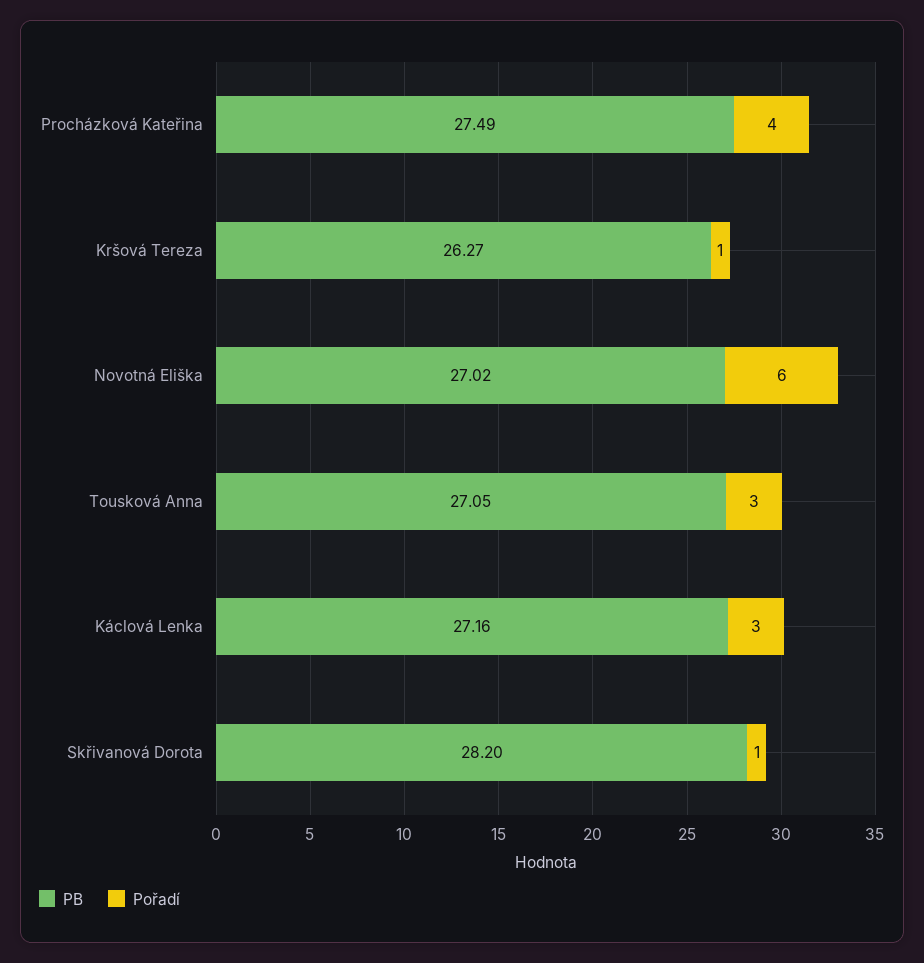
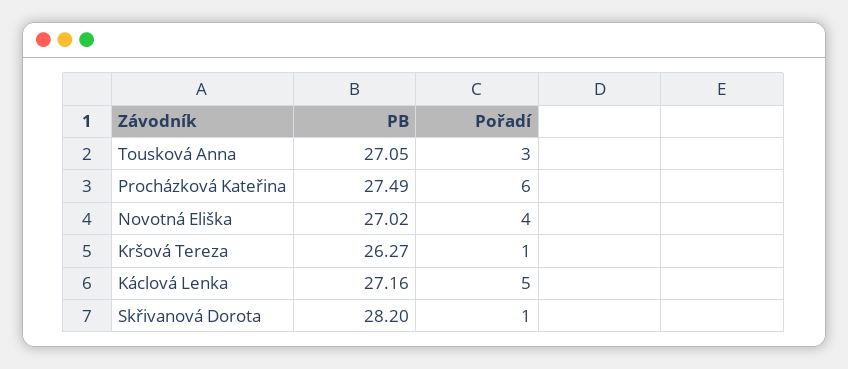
Pořadí, Procházková Kateřina: 4 -> 6
Pořadí, Novotná Eliška: 6 -> 4
Pořadí, Káclová Lenka: 3 -> 5

